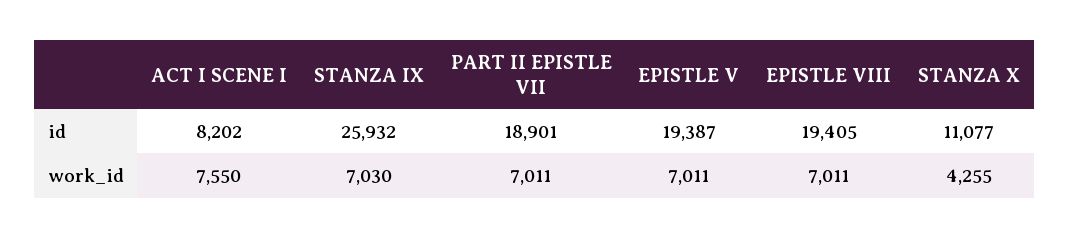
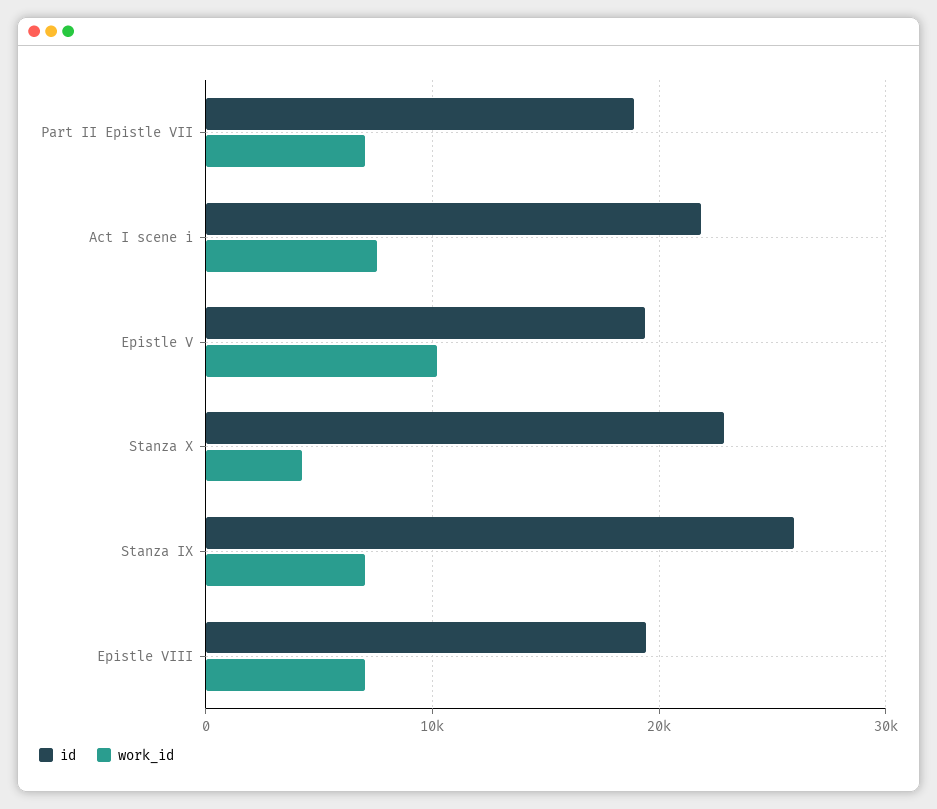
id, ACT I SCENE I: 8202 -> 22000
id, STANZA X: 11077 -> 23000
work_id, EPISTLE V: 7011 -> 10000

